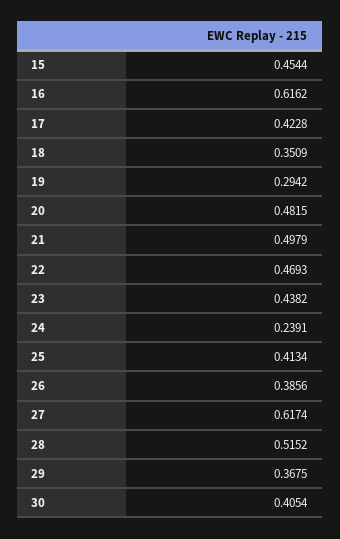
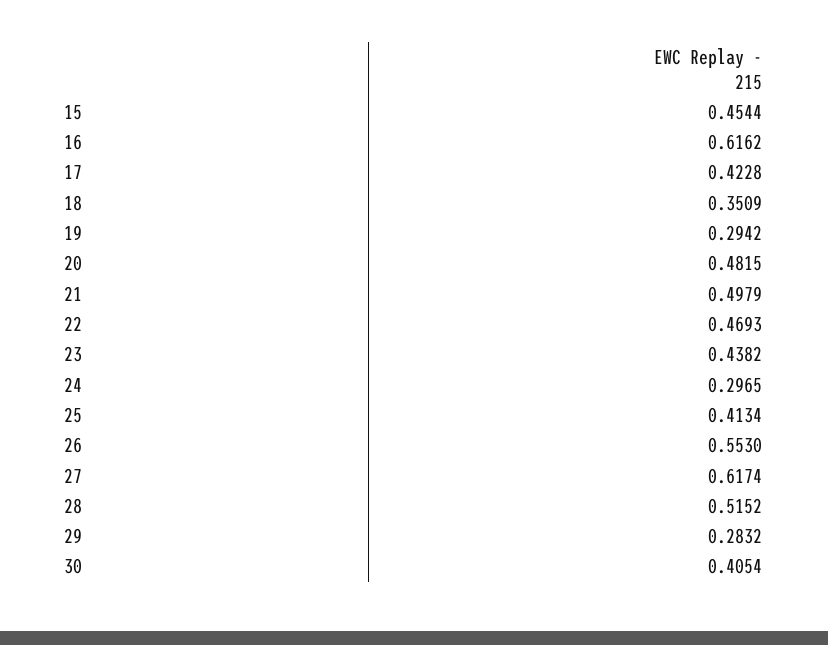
24: 0.2391 -> 0.2965
26: 0.3856 -> 0.553
29: 0.3675 -> 0.2832

